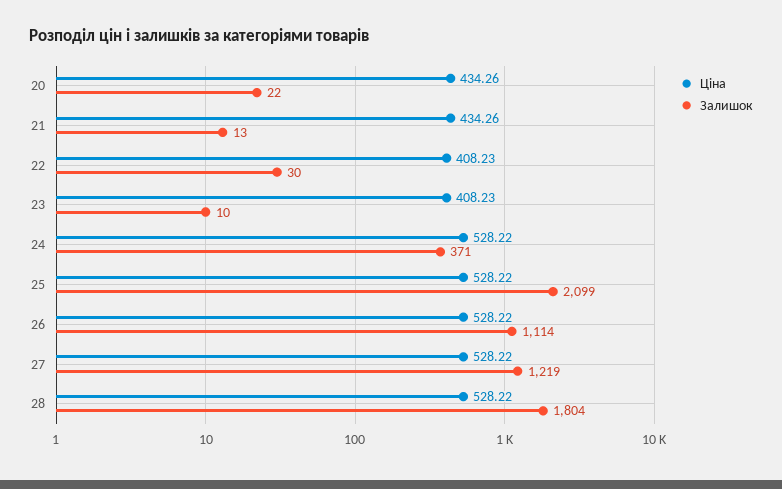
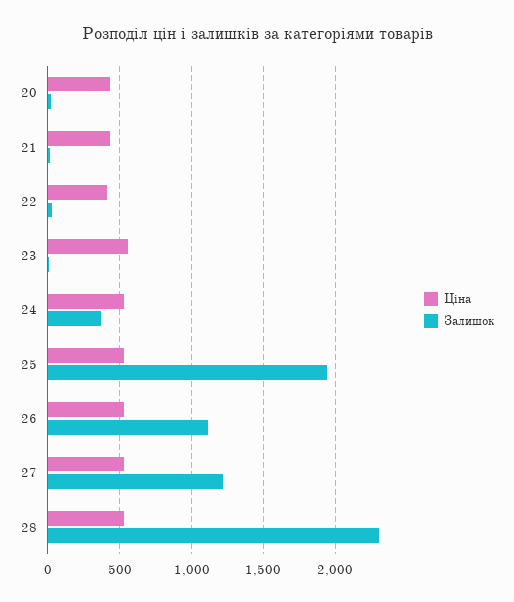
Ціна, 23: 408.23 -> 550
Залишок, 25: 2099 -> 1950
Залишок, 28: 1804 -> 2300

